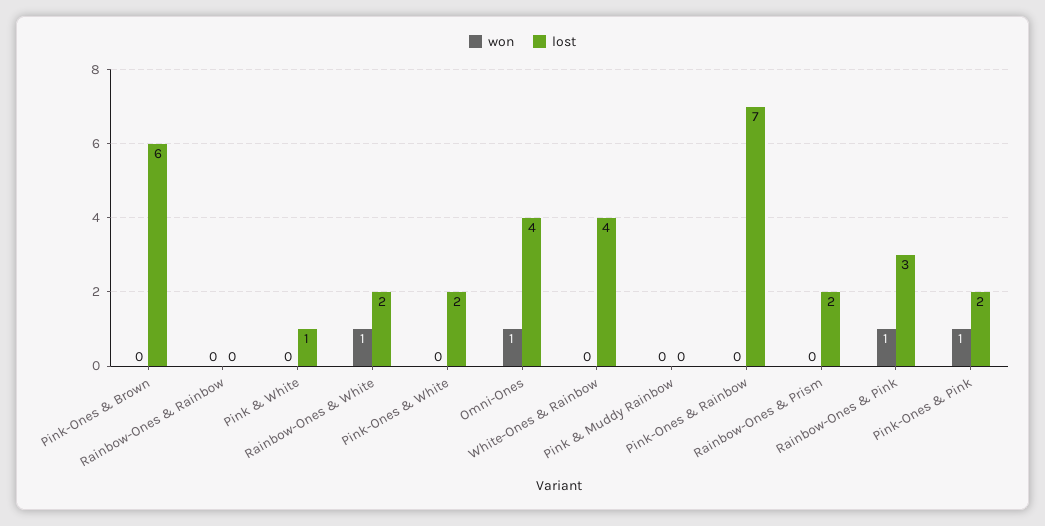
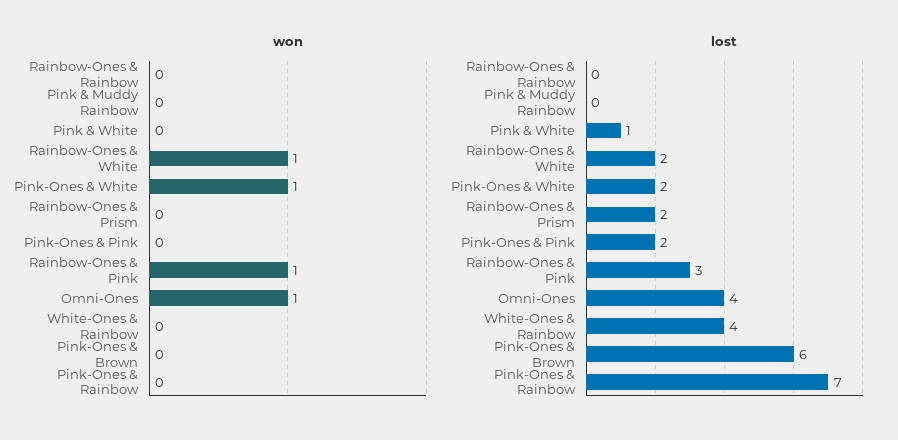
won, Pink-Ones & White: 0 -> 1
won, Pink-Ones & Pink: 1 -> 0

